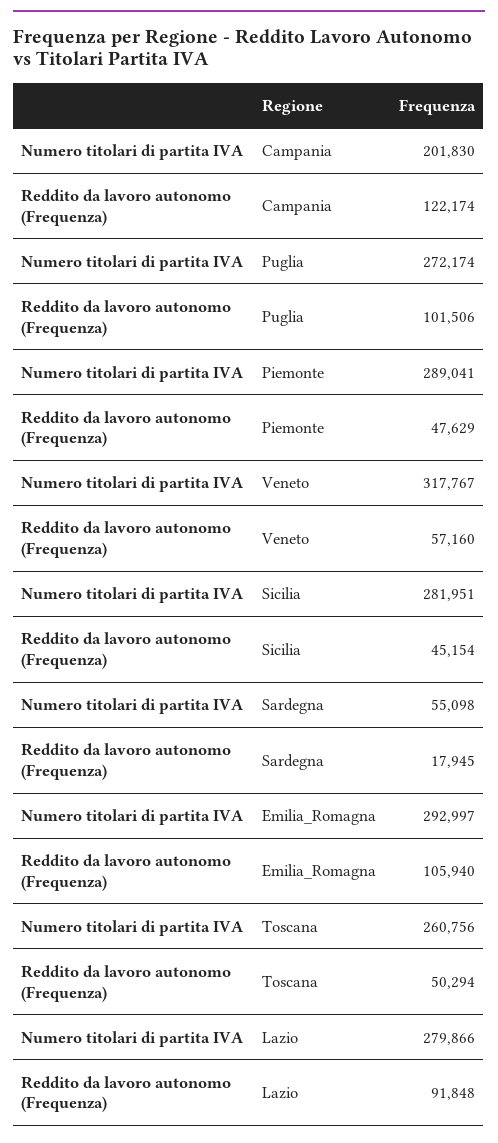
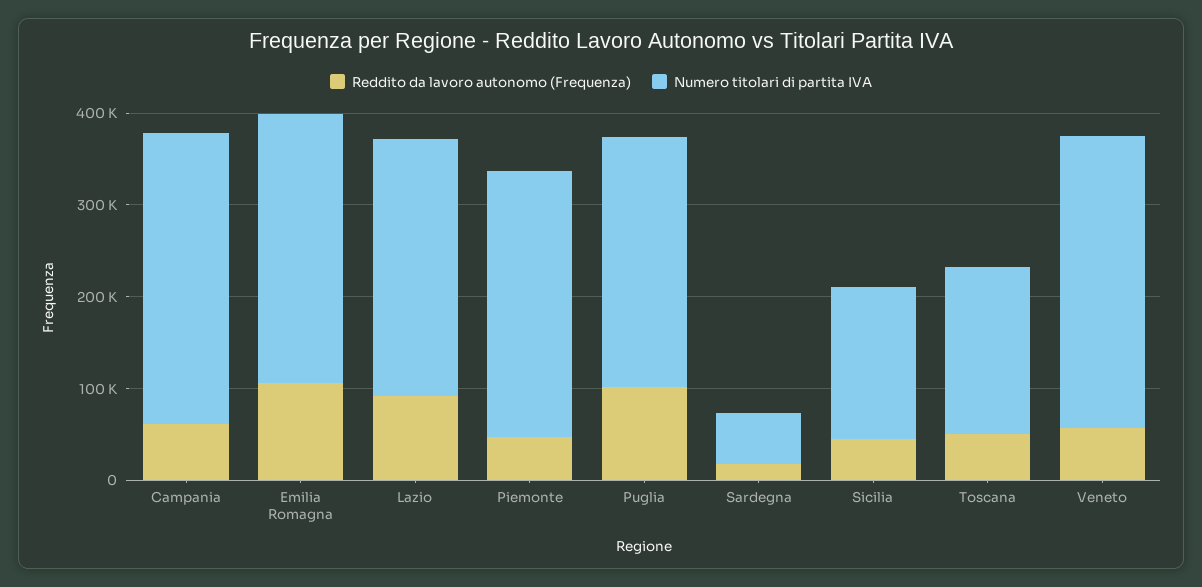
Numero titolari di partita IVA, Campania: 201830 -> 320000
Reddito da lavoro autonomo (Frequenza), Campania: 122174 -> 60000
Numero titolari di partita IVA, Sicilia: 281951 -> 160000
Numero titolari di partita IVA, Toscana: 260756 -> 180000

